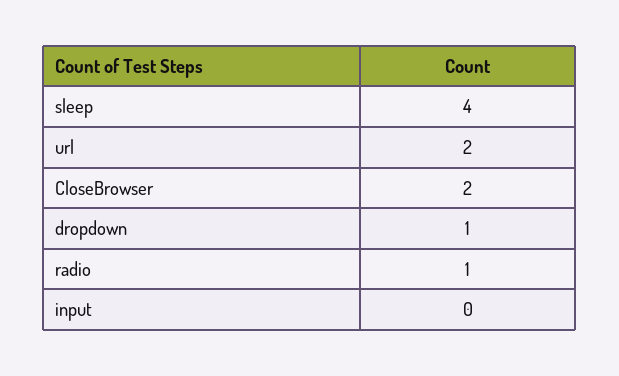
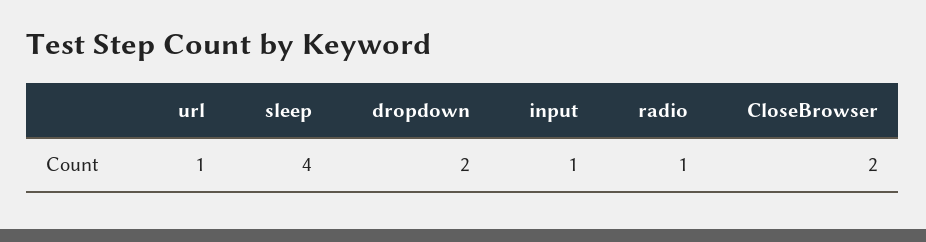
url: 2 -> 1
dropdown: 1 -> 2
input: 0 -> 1

